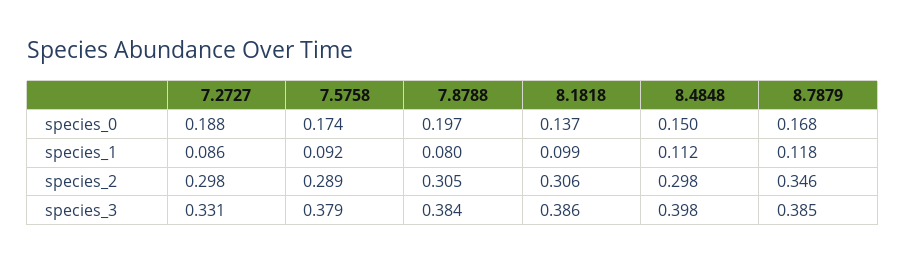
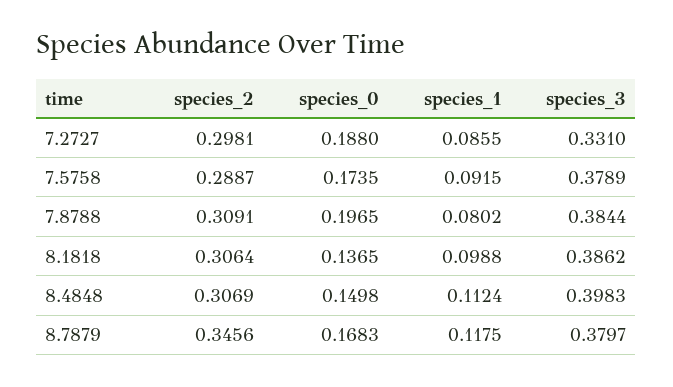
7.8788, species_2: 0.305 -> 0.3091
8.4848, species_2: 0.298 -> 0.3069
8.7879, species_3: 0.385 -> 0.3797

